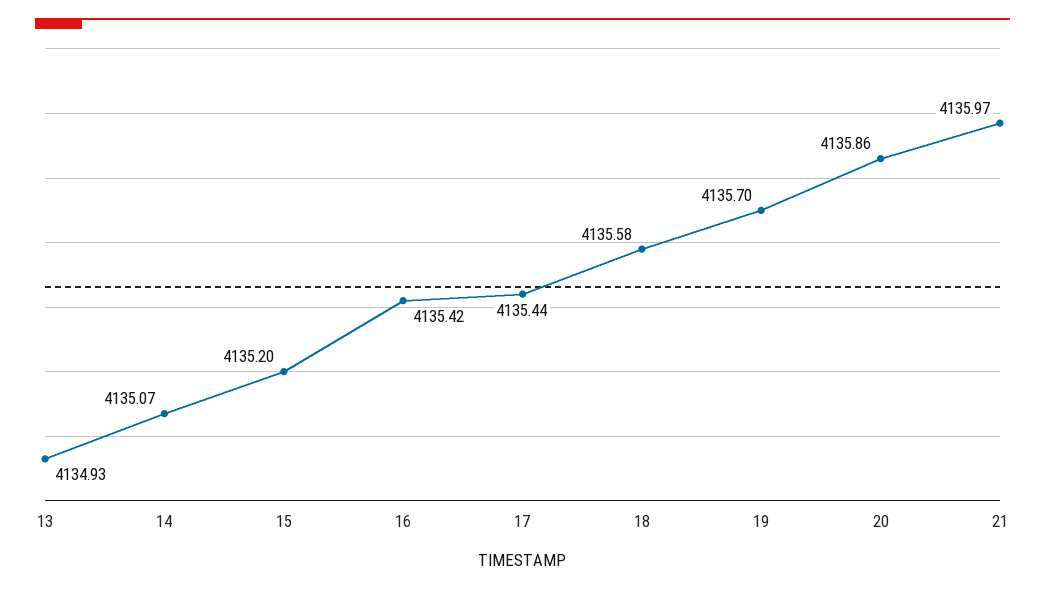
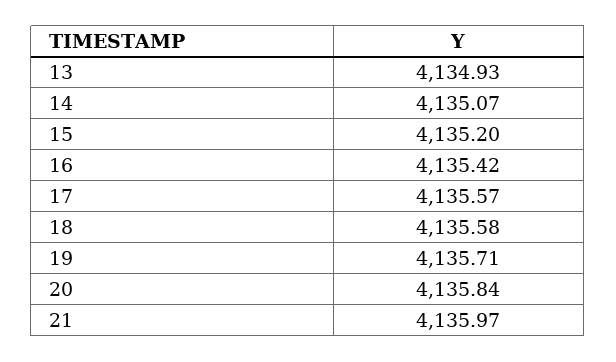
17: 4135.44 -> 4135.57
19: 4135.7 -> 4135.71
20: 4135.86 -> 4135.84

